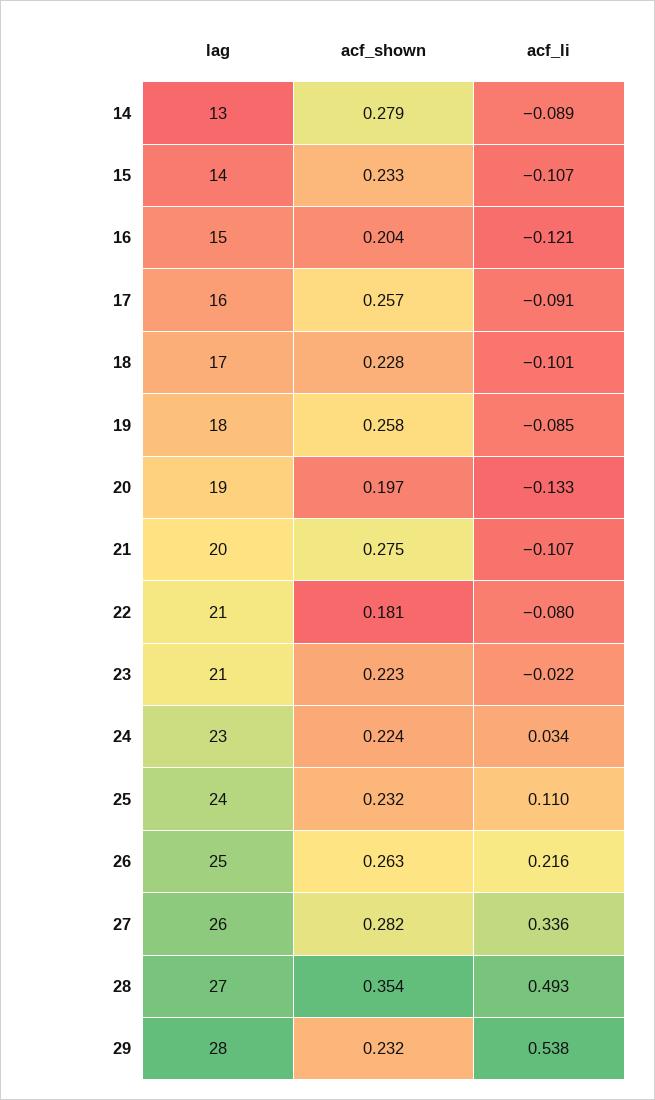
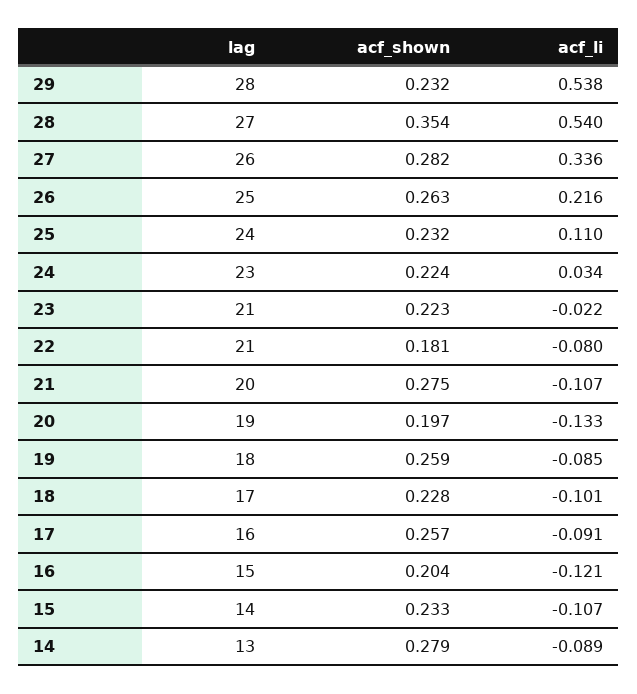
acf_shown, 19: 0.258 -> 0.259
acf_li, 28: 0.493 -> 0.54

